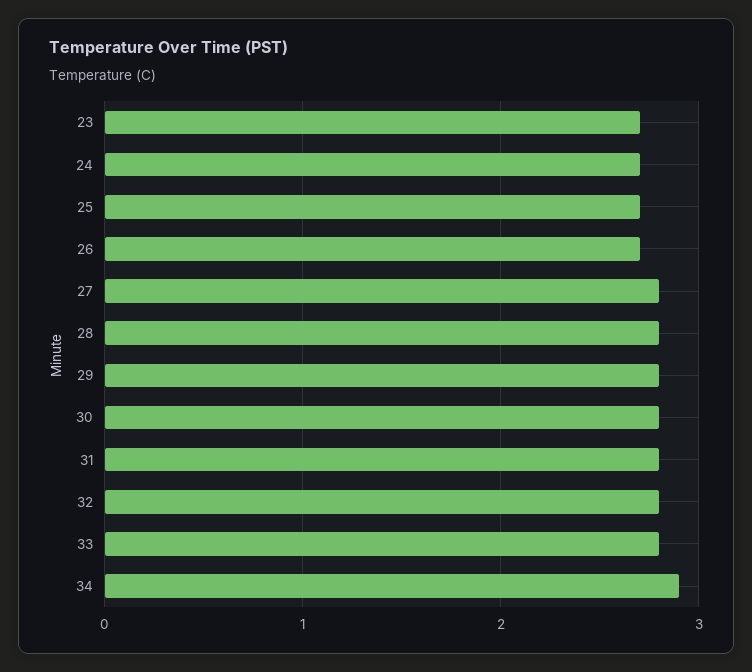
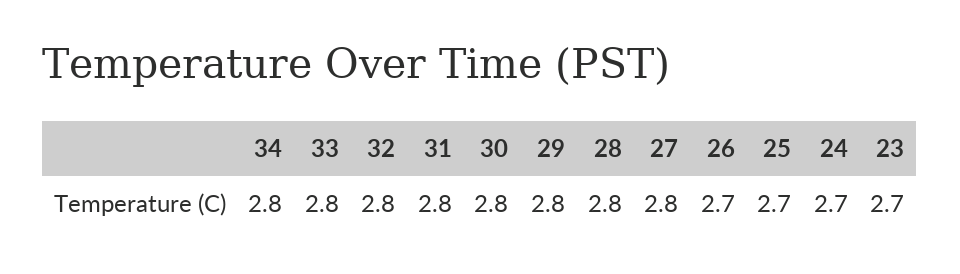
34: 2.9 -> 2.8

